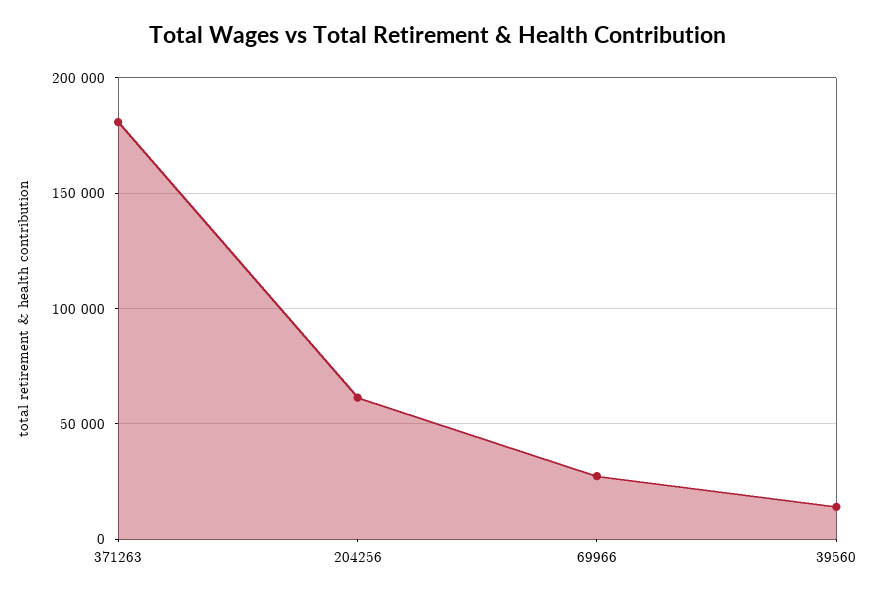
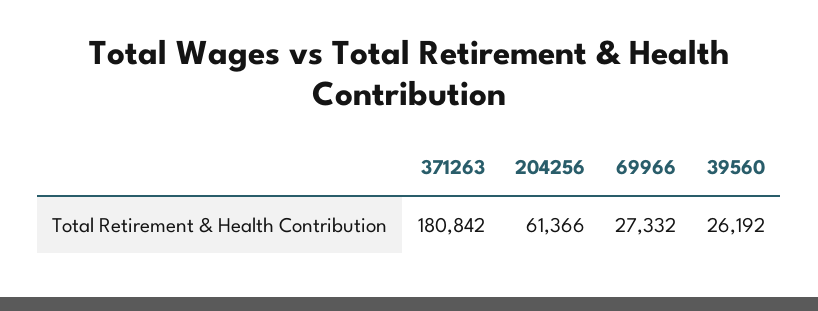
39560: 15000 -> 26192

